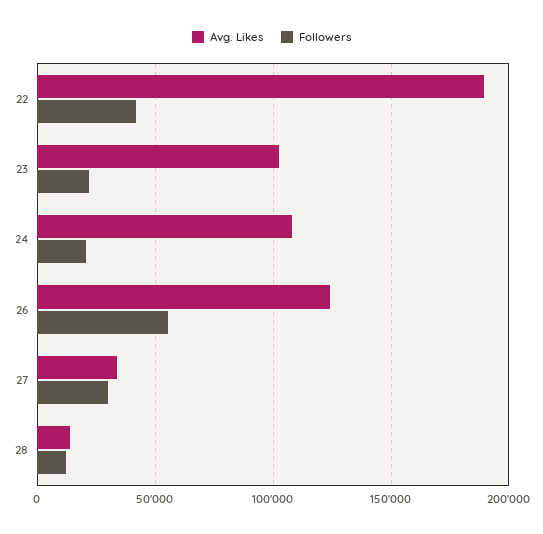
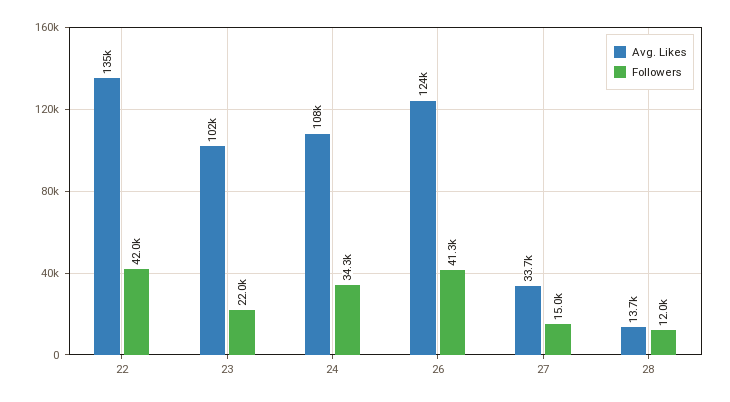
Avg. Likes, 22: 190000 -> 135000
Followers, 24: 20000 -> 34300
Followers, 26: 55000 -> 41300
Followers, 27: 30000 -> 15000

